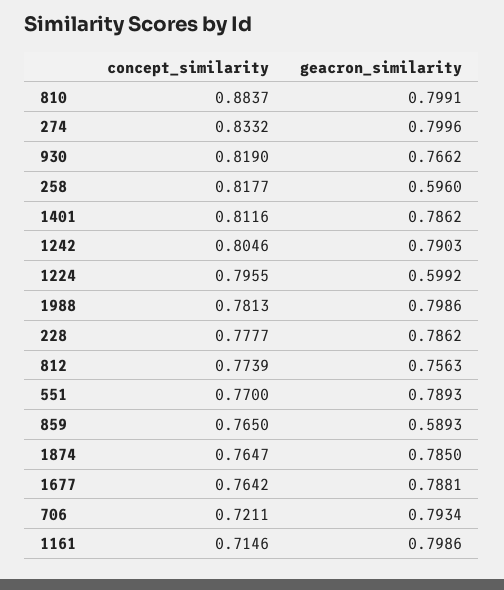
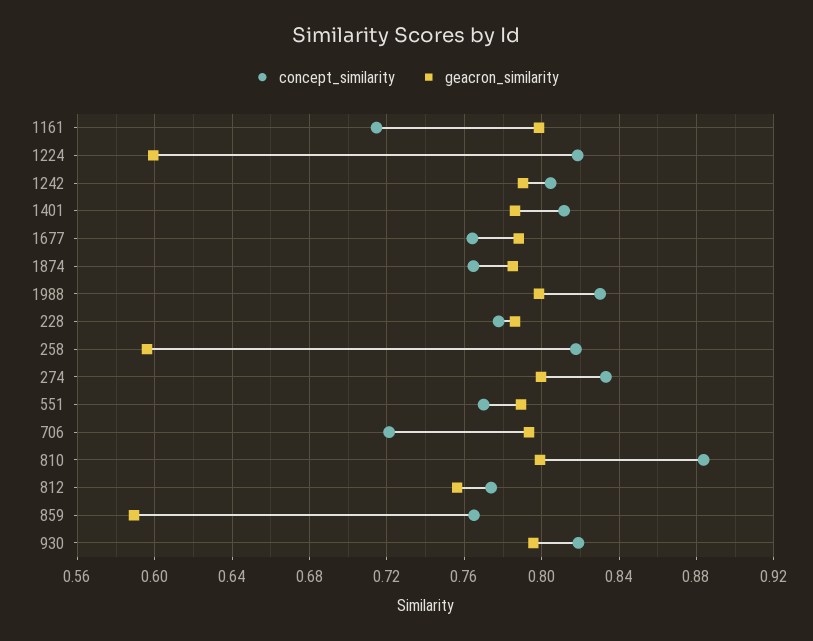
geacron_similarity, 930: 0.7662 -> 0.795
concept_similarity, 1224: 0.7955 -> 0.82
concept_similarity, 1988: 0.7813 -> 0.83

